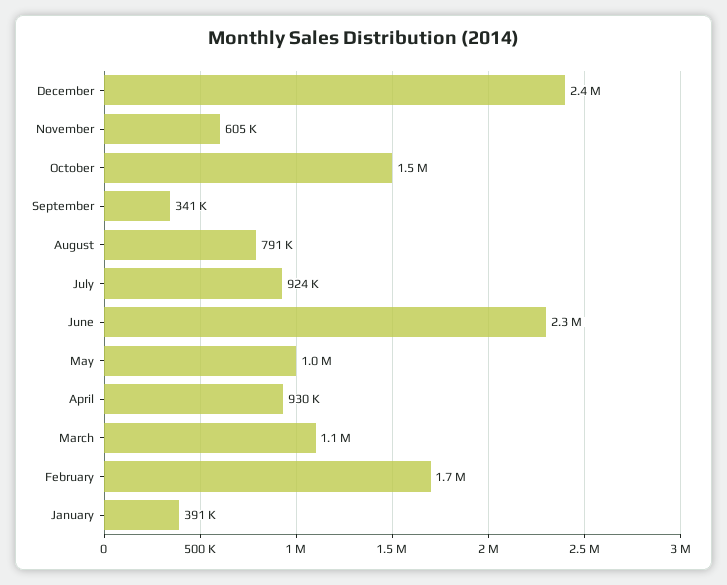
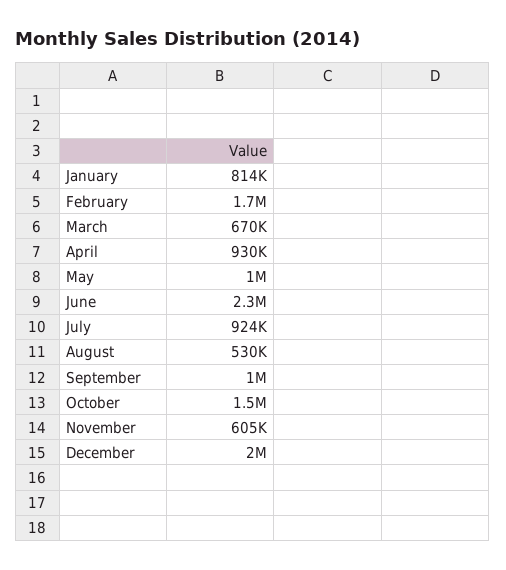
December: 2400000 -> 2000000
September: 341000 -> 1000000
August: 791000 -> 530000
March: 1100000 -> 670000
January: 391000 -> 814000

